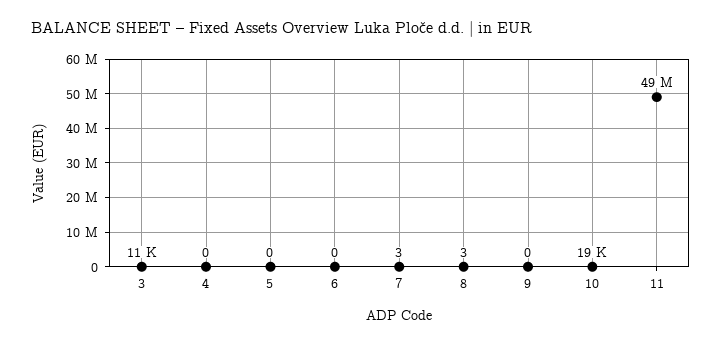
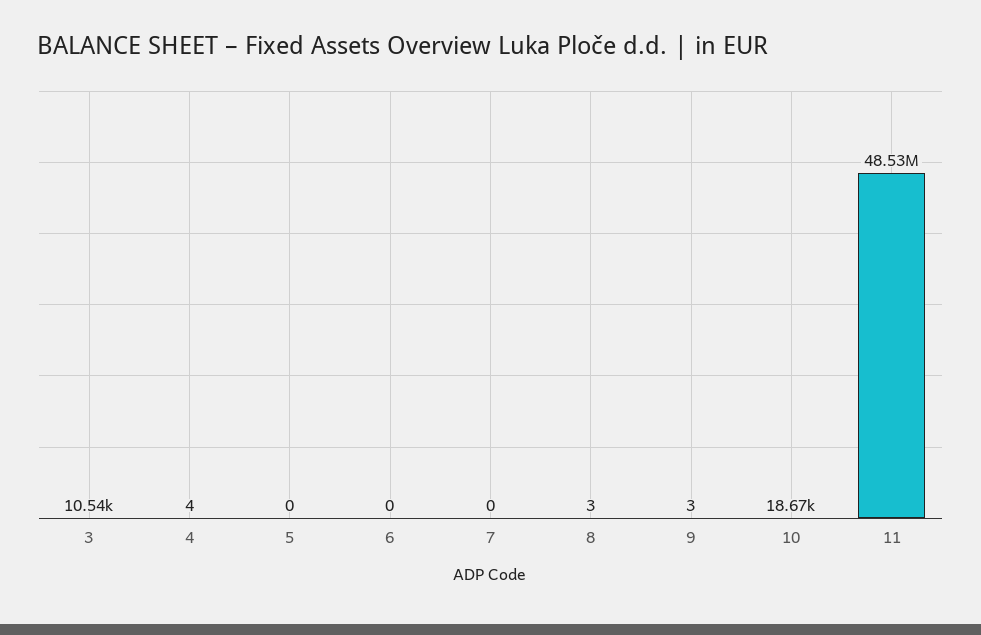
4: 0 -> 4
7: 3 -> 0
9: 0 -> 3

